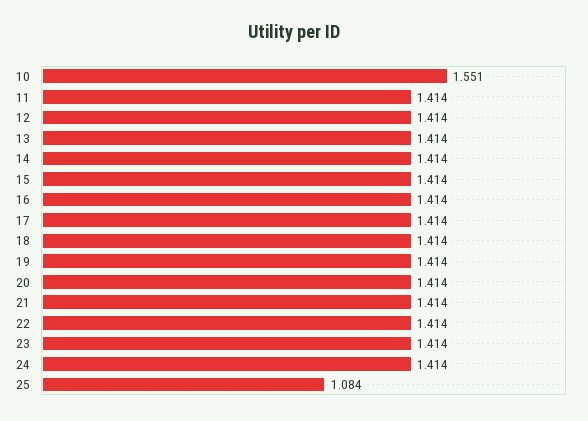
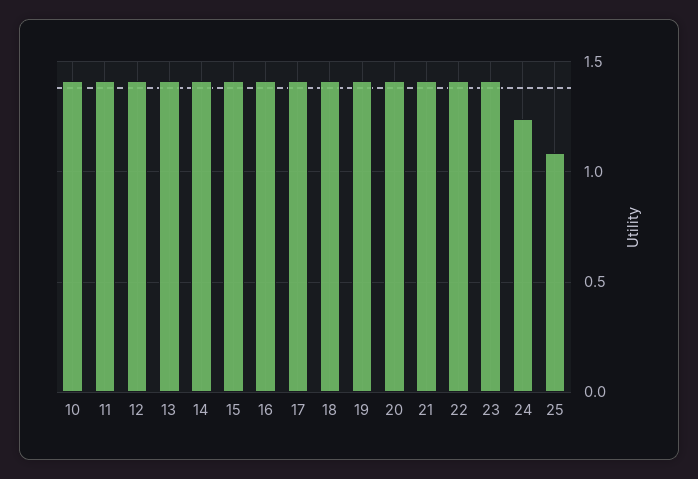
10: 1.551 -> 1.4
24: 1.414 -> 1.25

